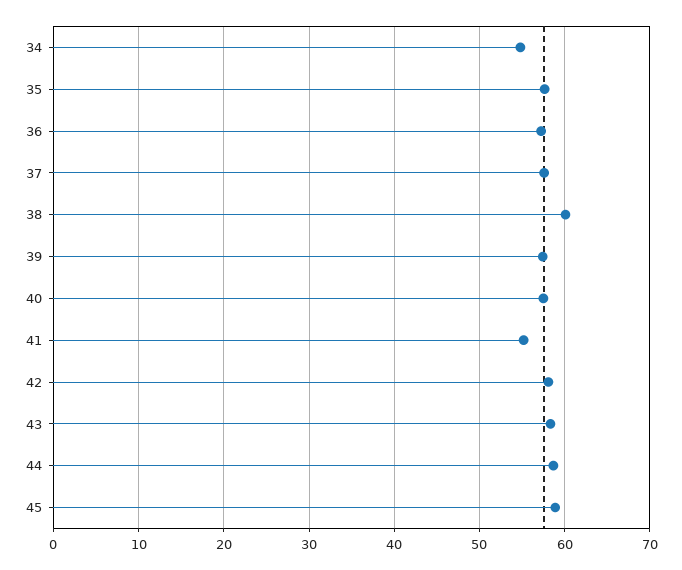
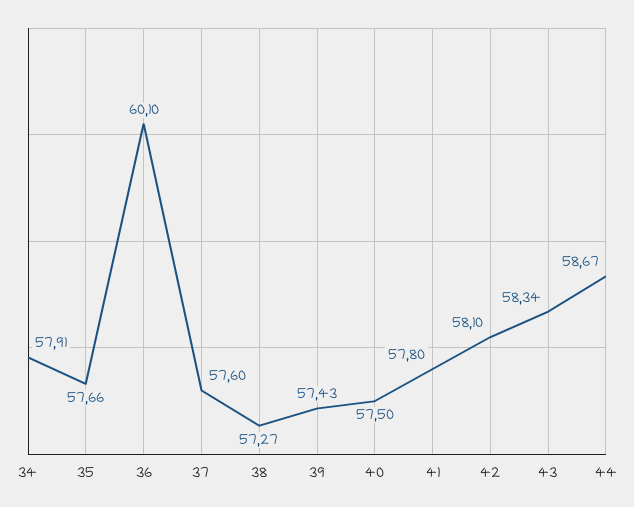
34: 55 -> 57.91
36: 57 -> 60.1
38: 60 -> 57.27
41: 55 -> 57.8
45: 59 -> none

